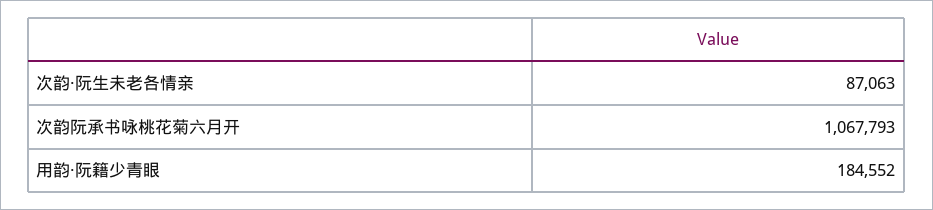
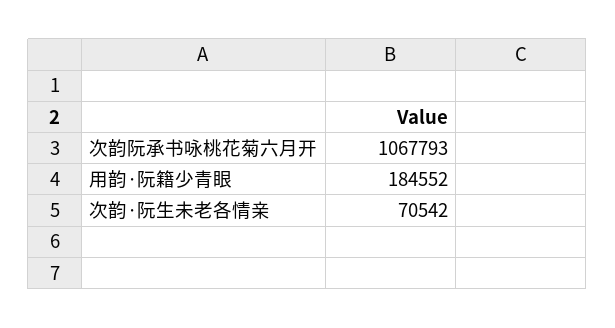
次韵·阮生未老各情亲: 87063 -> 70542

